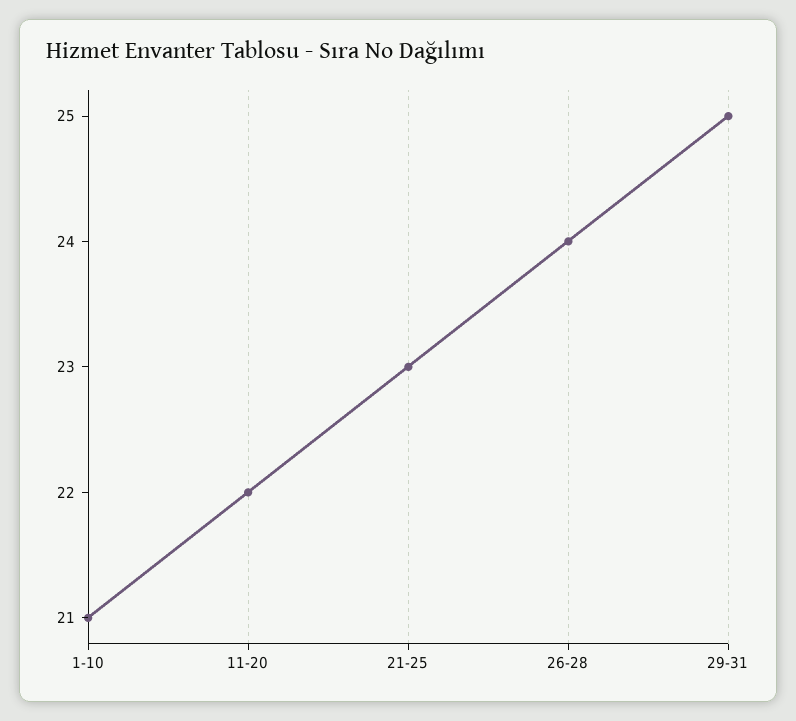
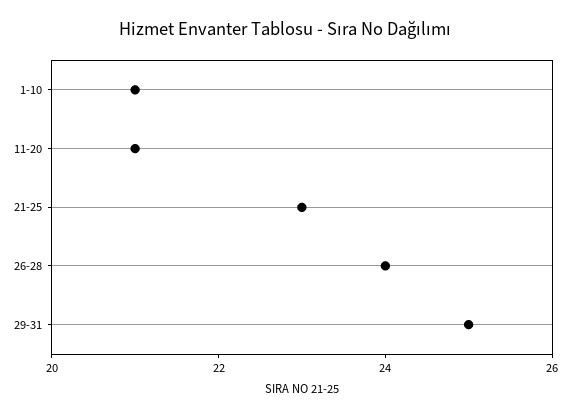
11-20: 22 -> 21

